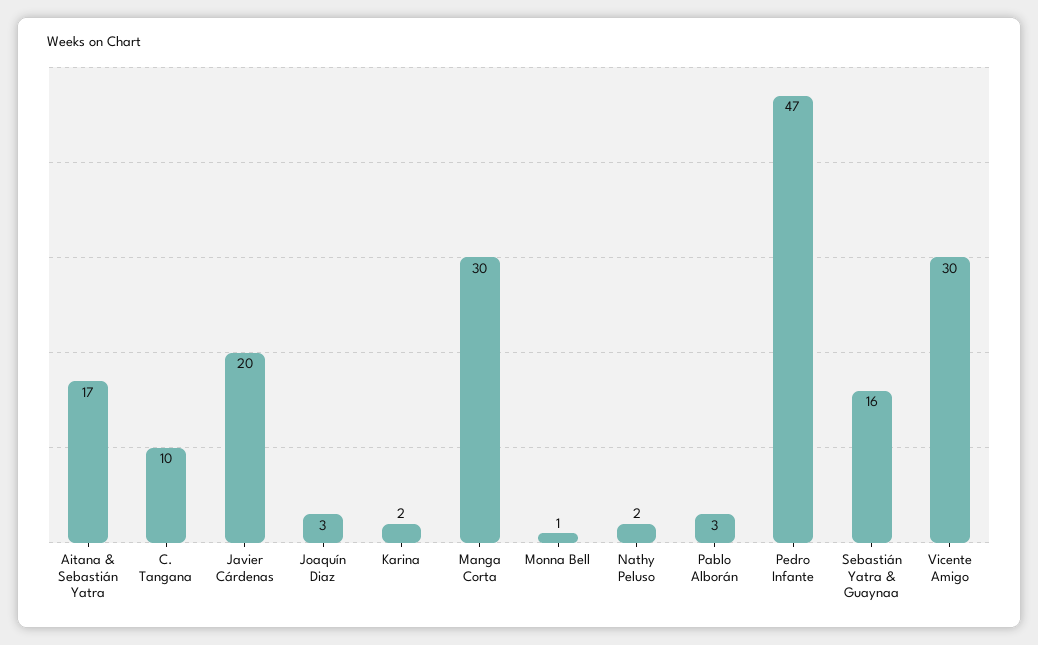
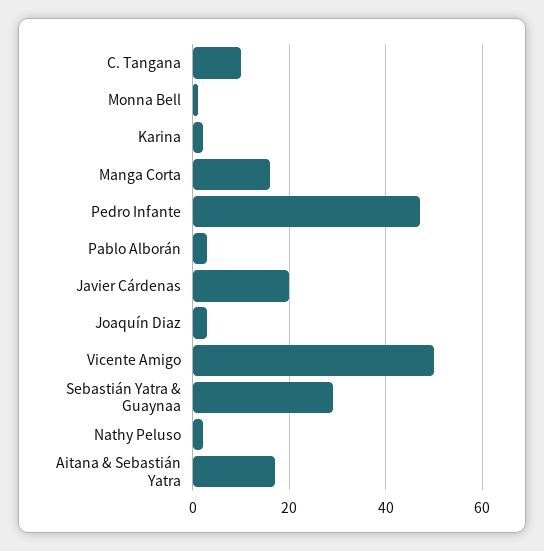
Manga Corta: 30 -> 15
Sebastián Yatra & Guaynaa: 16 -> 30
Vicente Amigo: 30 -> 50

